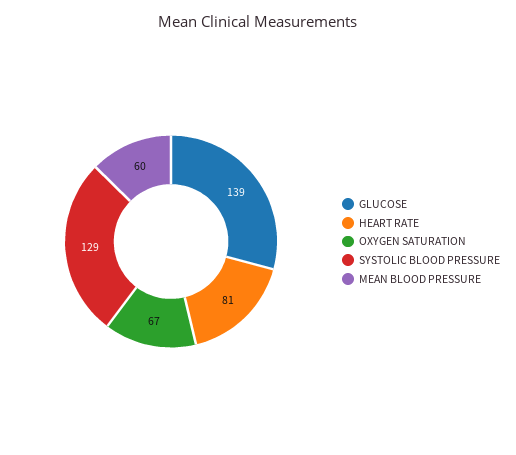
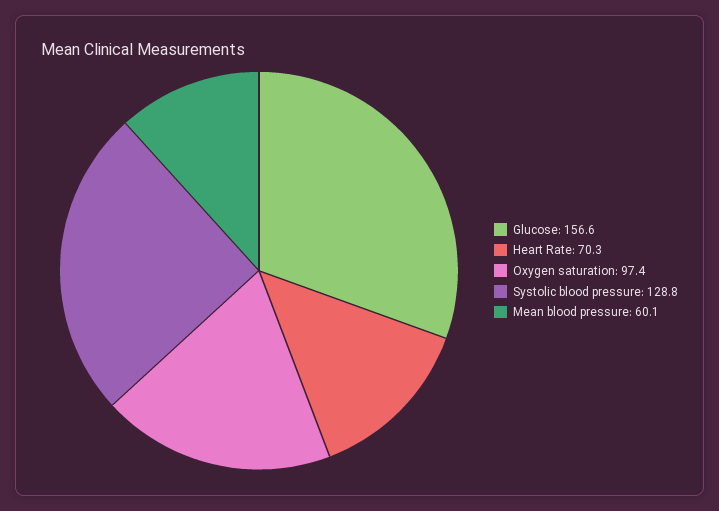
GLUCOSE: 139 -> 156.6
HEART RATE: 81 -> 70.3
OXYGEN SATURATION: 67 -> 97.4

